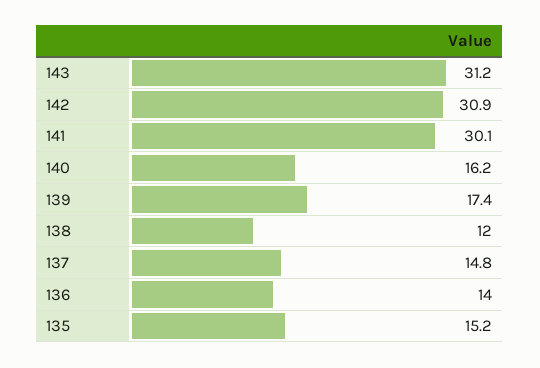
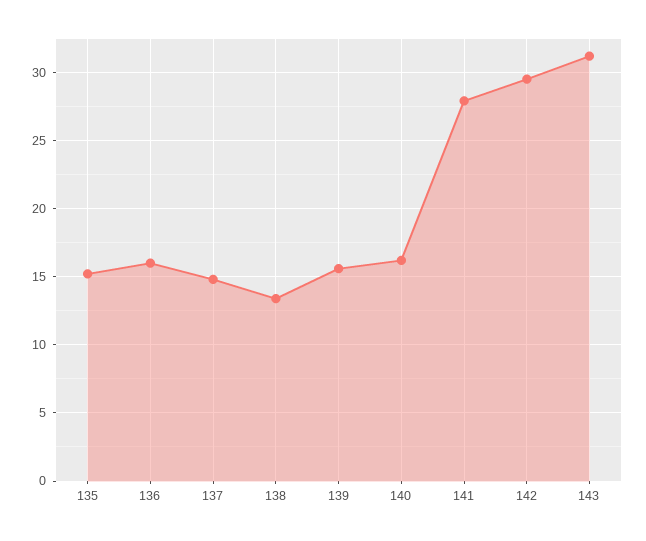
142: 30.9 -> 29.5
141: 30.1 -> 28
139: 17.4 -> 15.5
138: 12 -> 13.5
136: 14 -> 16

